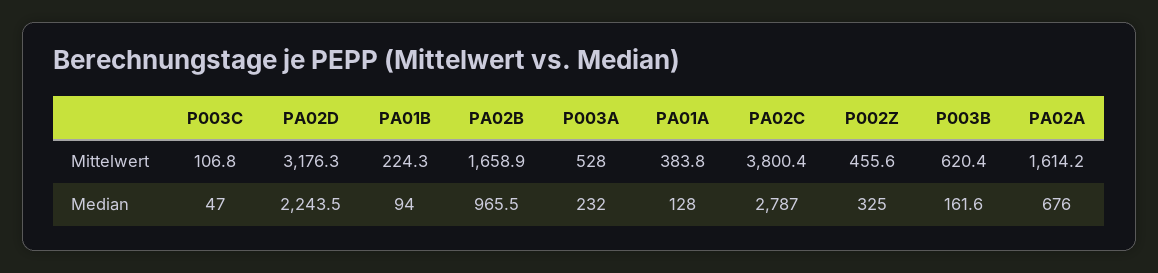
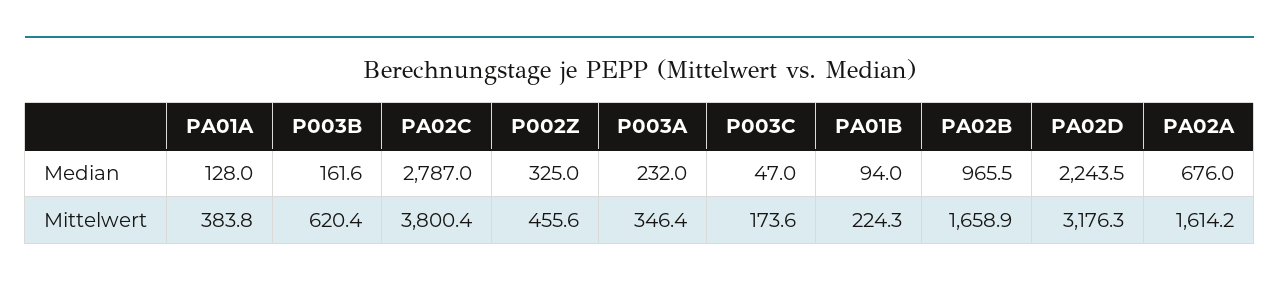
P003C, Mittelwert: 106.8 -> 173.6
P003A, Mittelwert: 528 -> 346.4

